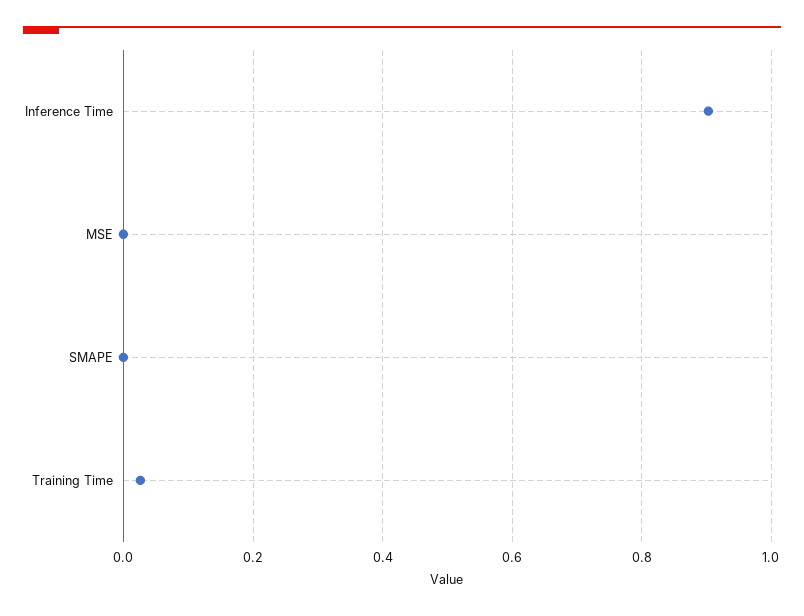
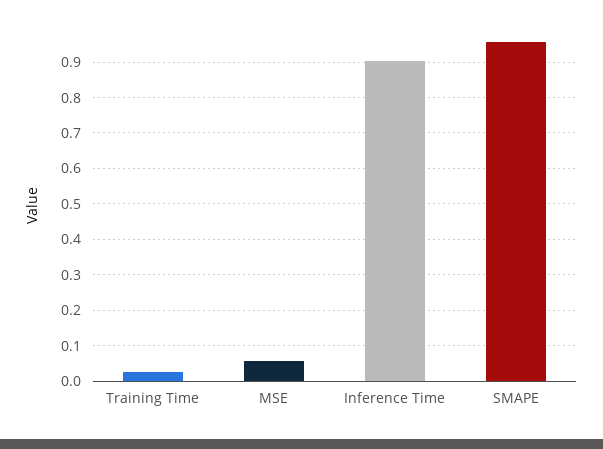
MSE: 0 -> 0.06
SMAPE: 0 -> 0.96

